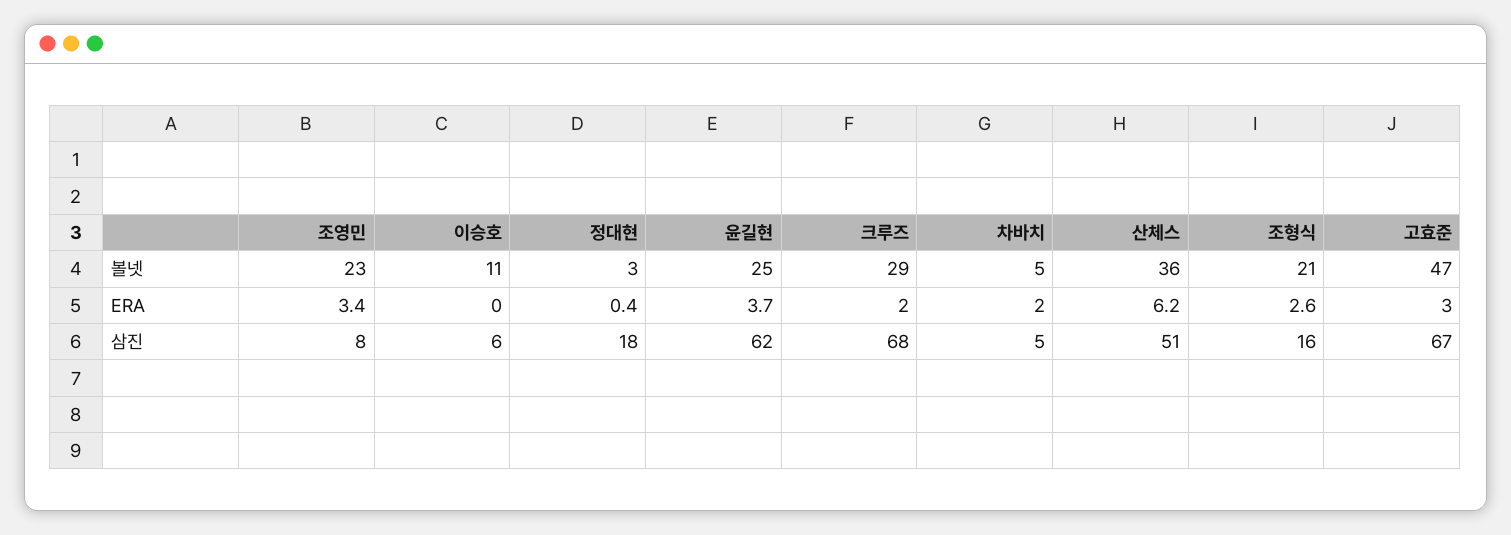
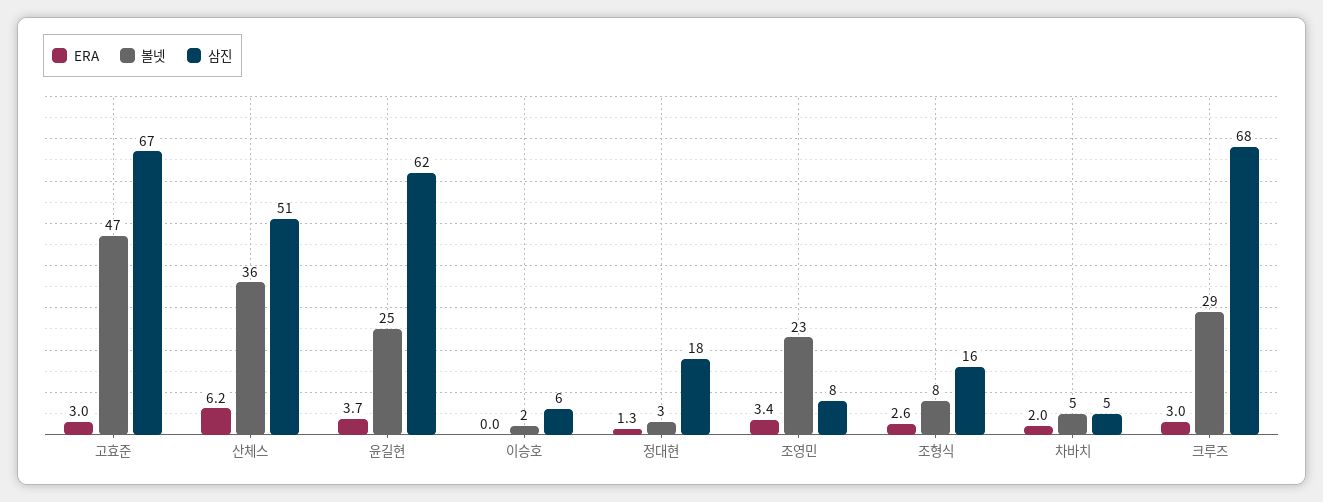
볼넷, 이승호: 11 -> 2
볼넷, 조형식: 21 -> 8
ERA, 정대현: 0.4 -> 1.3
ERA, 크루즈: 2 -> 3

